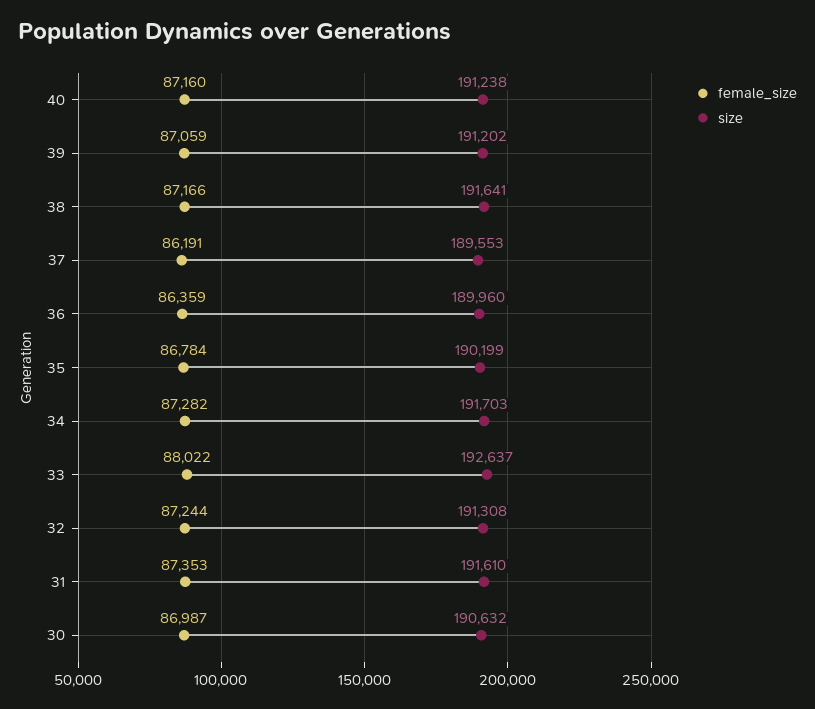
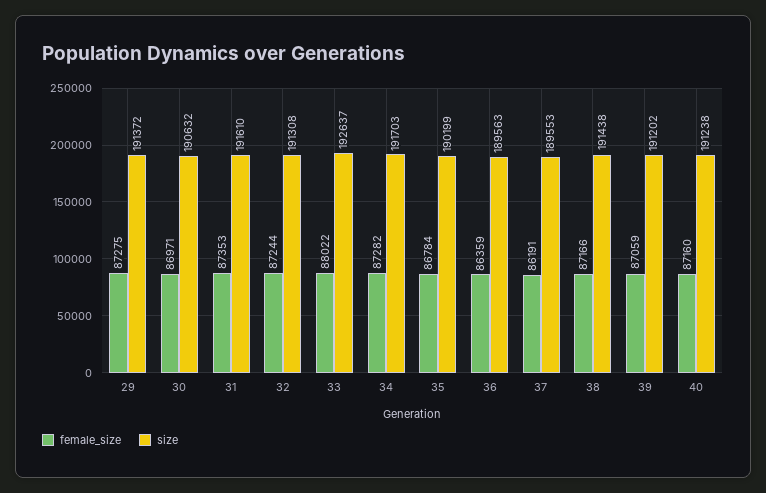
size, 38: 191641 -> 191438
size, 36: 189960 -> 189563
female_size, 30: 86987 -> 86971
female_size, 29: none -> 87275
size, 29: none -> 191372

